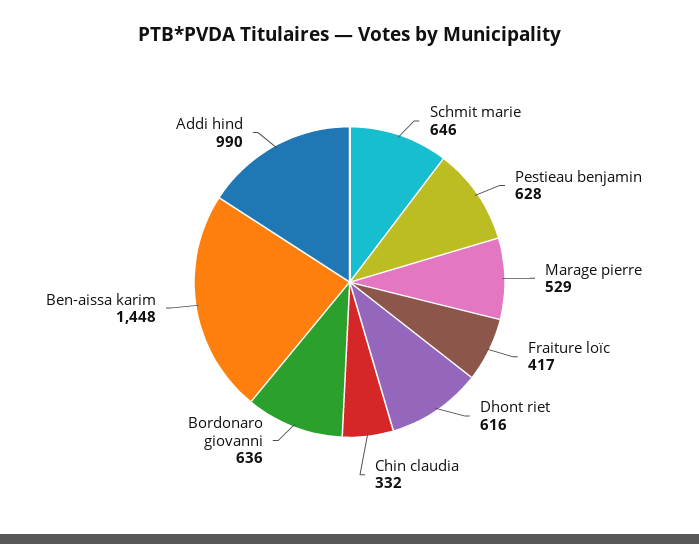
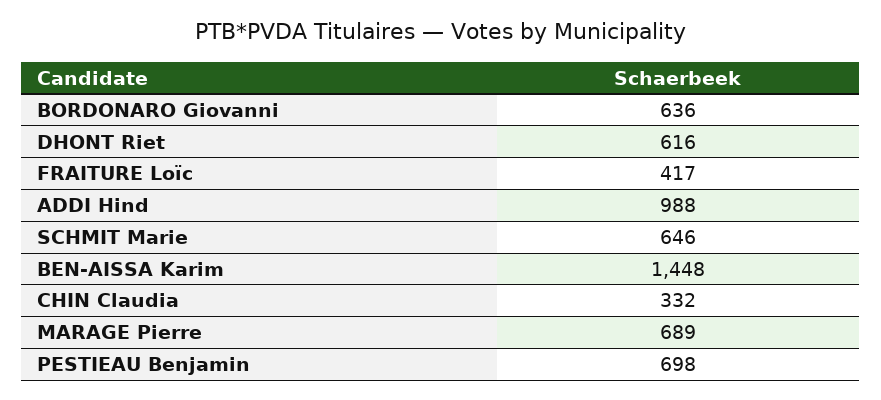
Pestieau benjamin: 628 -> 698
Marage pierre: 529 -> 689
Addi hind: 990 -> 988

